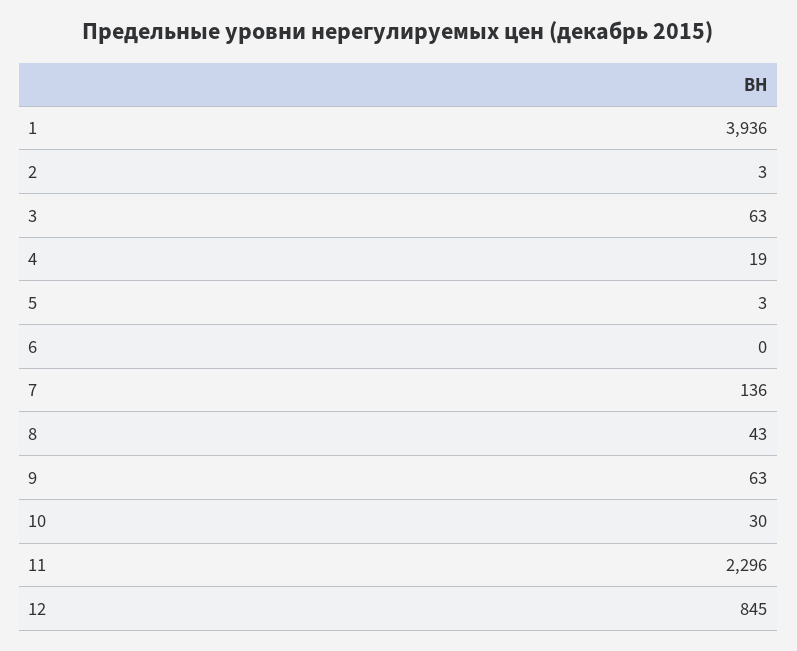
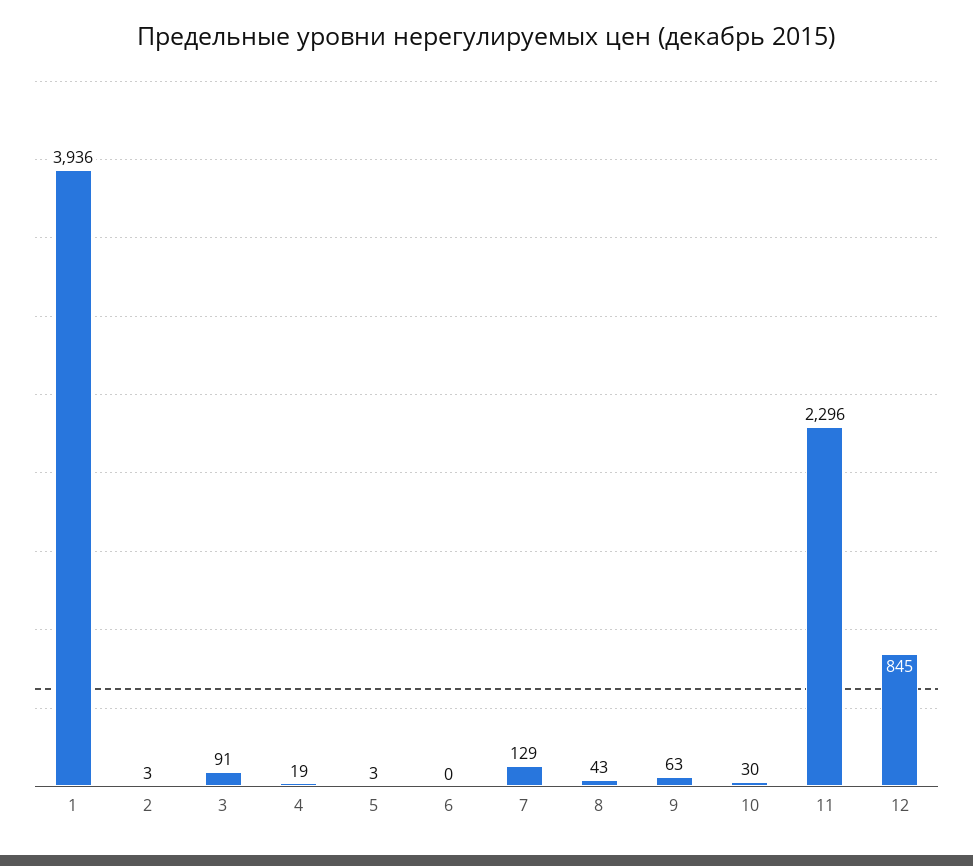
3: 63 -> 91
7: 136 -> 129

